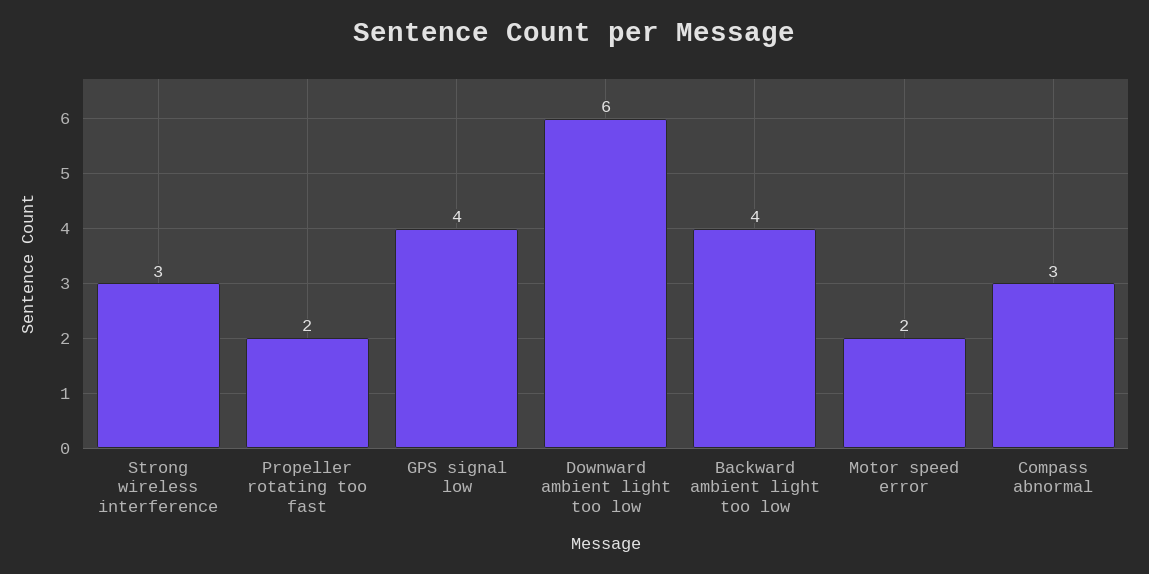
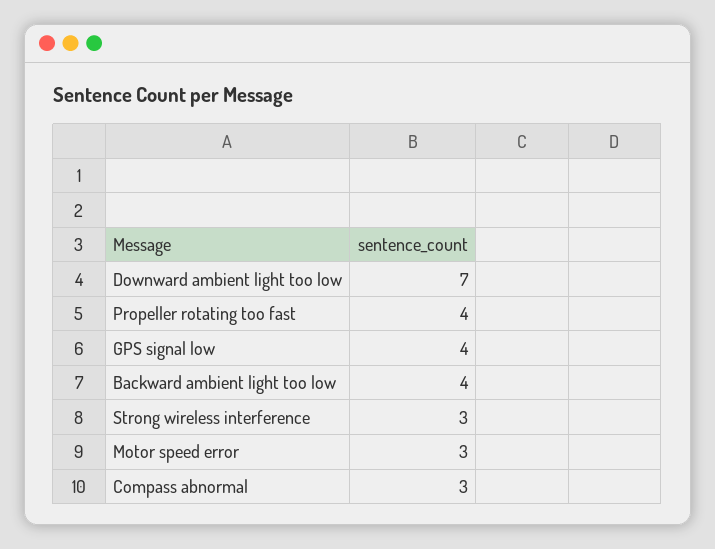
Propeller rotating too fast: 2 -> 4
Downward ambient light too low: 6 -> 7
Motor speed error: 2 -> 3

